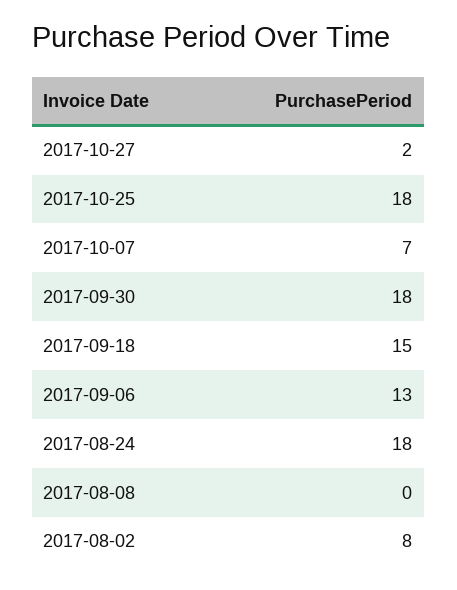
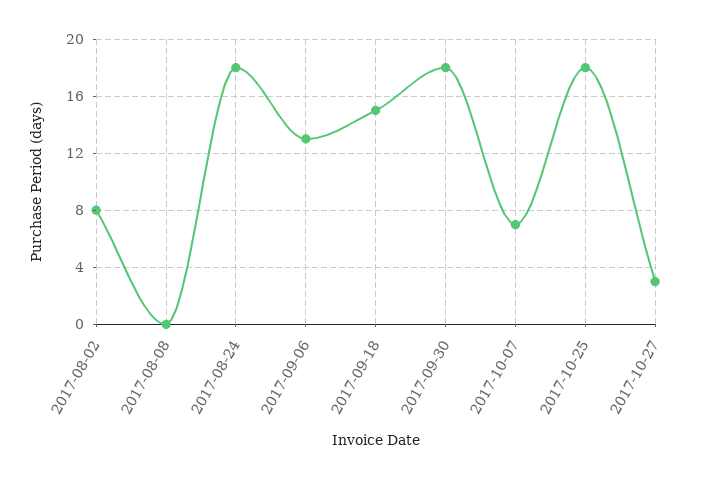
2017-10-27: 2 -> 3

